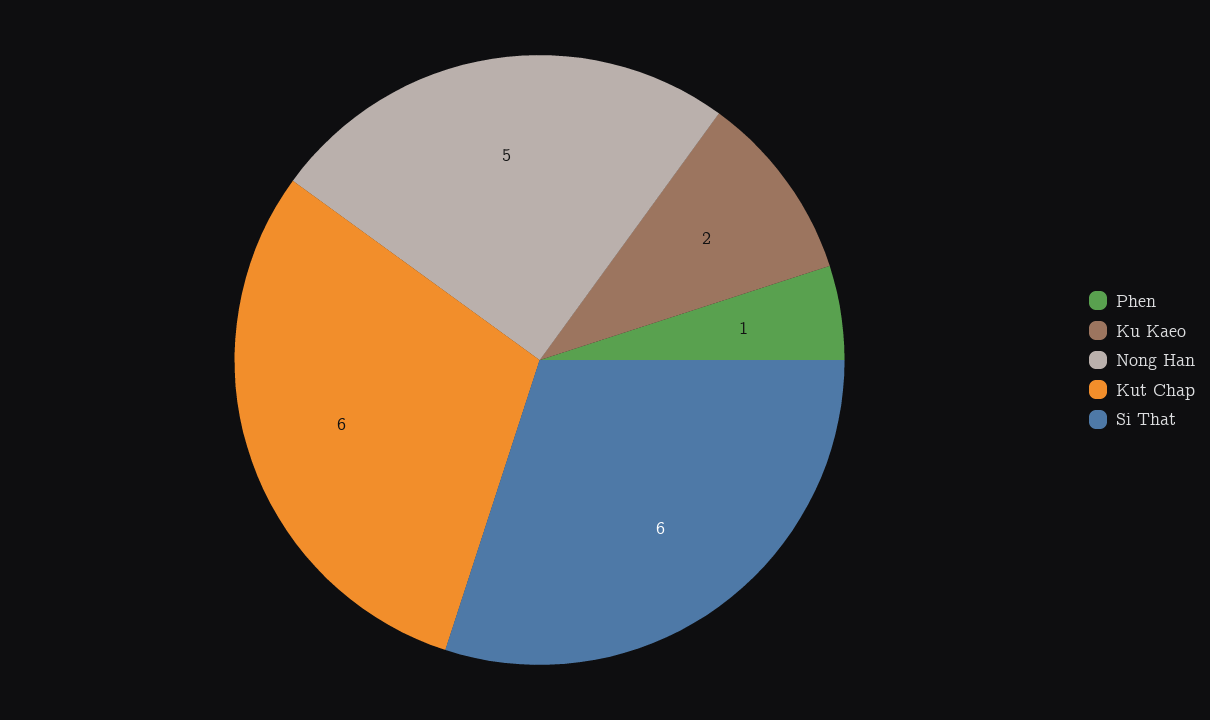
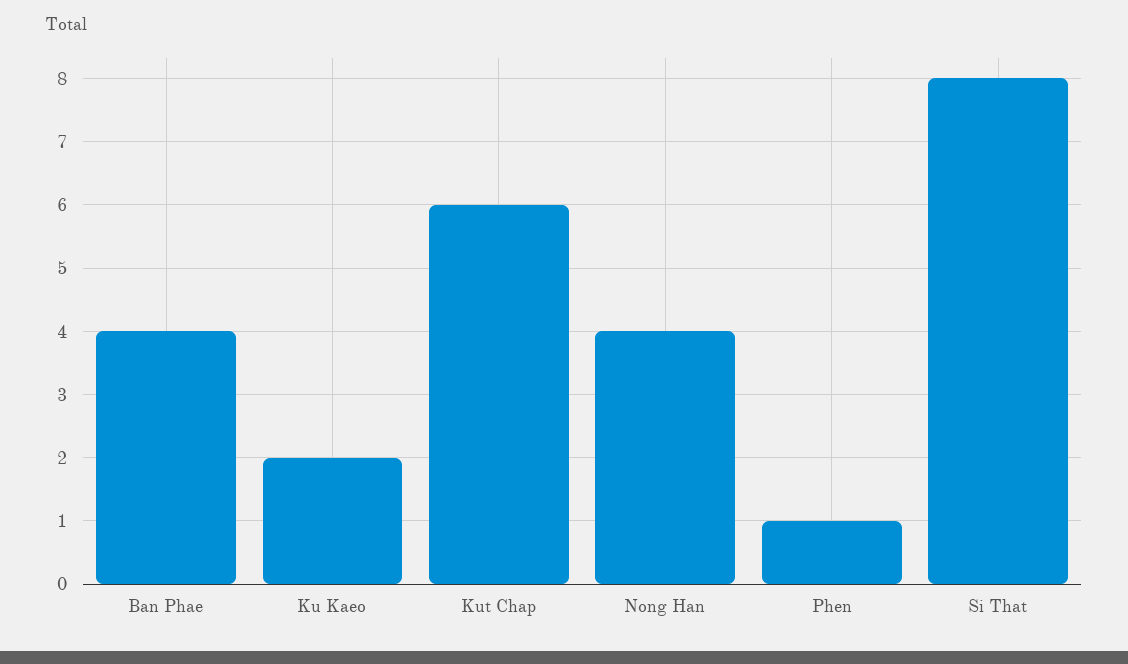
Nong Han: 5 -> 4
Si That: 6 -> 8
Ban Phae: none -> 4

